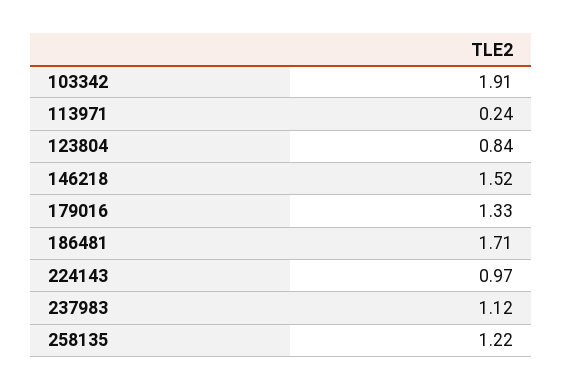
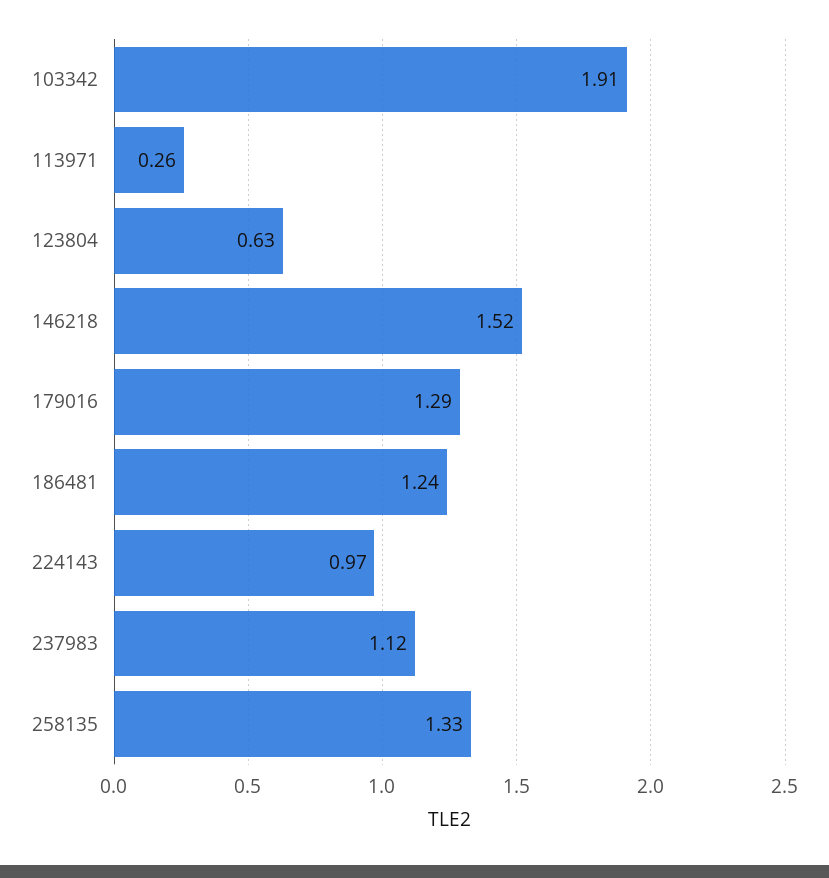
113971: 0.24 -> 0.26
123804: 0.84 -> 0.63
179016: 1.33 -> 1.29
186481: 1.71 -> 1.24
258135: 1.22 -> 1.33

